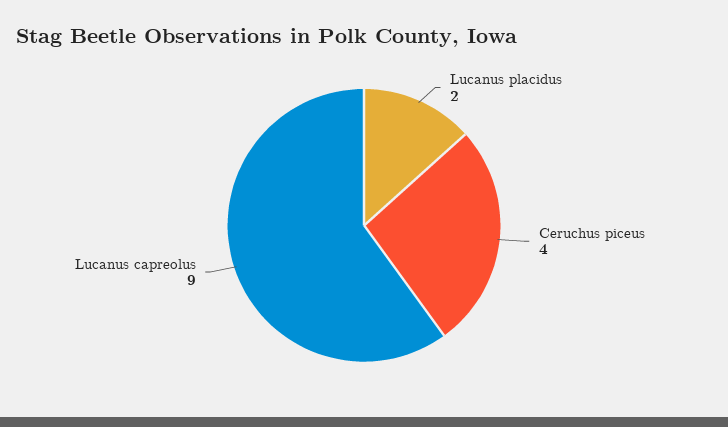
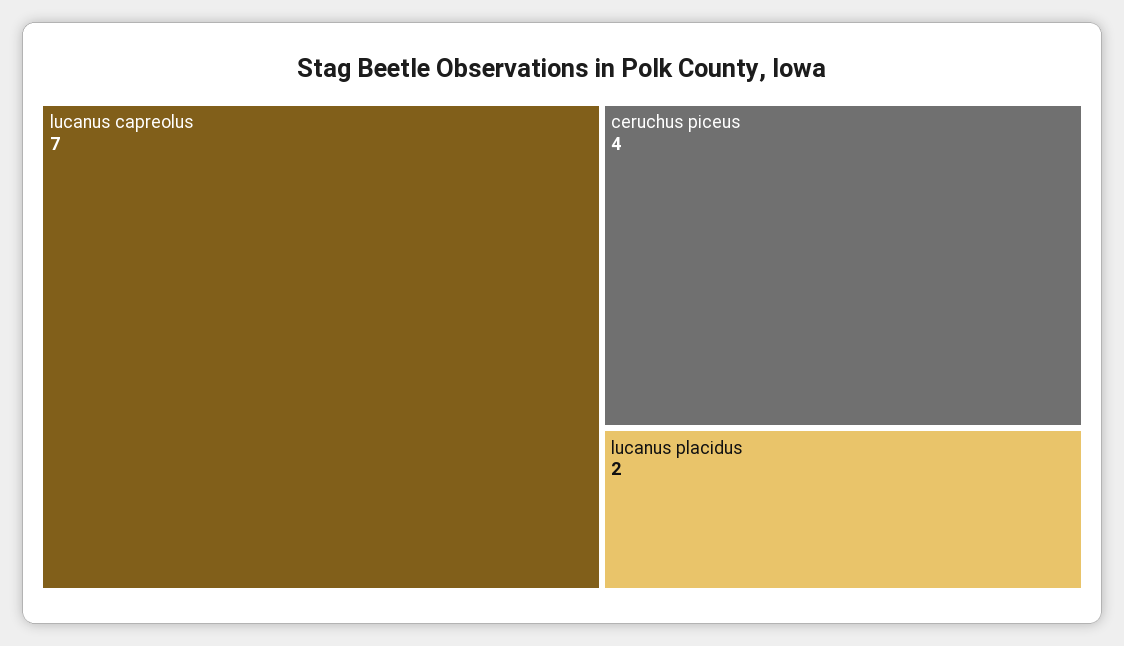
Lucanus capreolus: 9 -> 7

